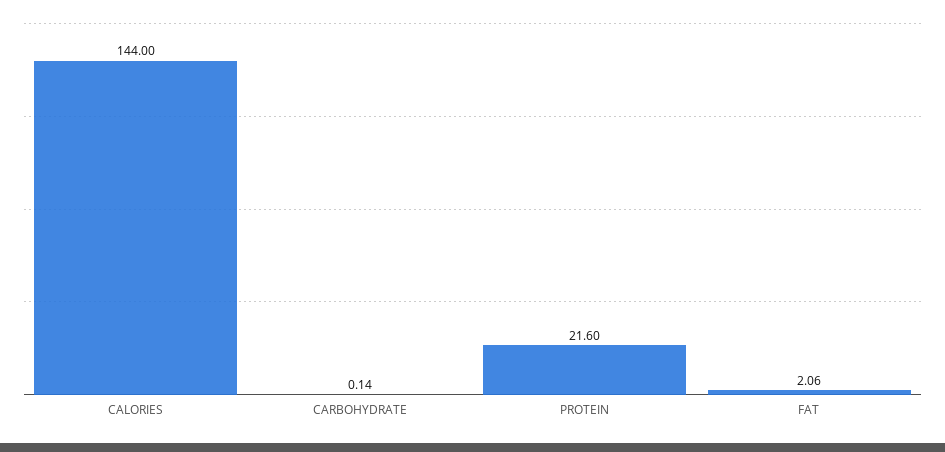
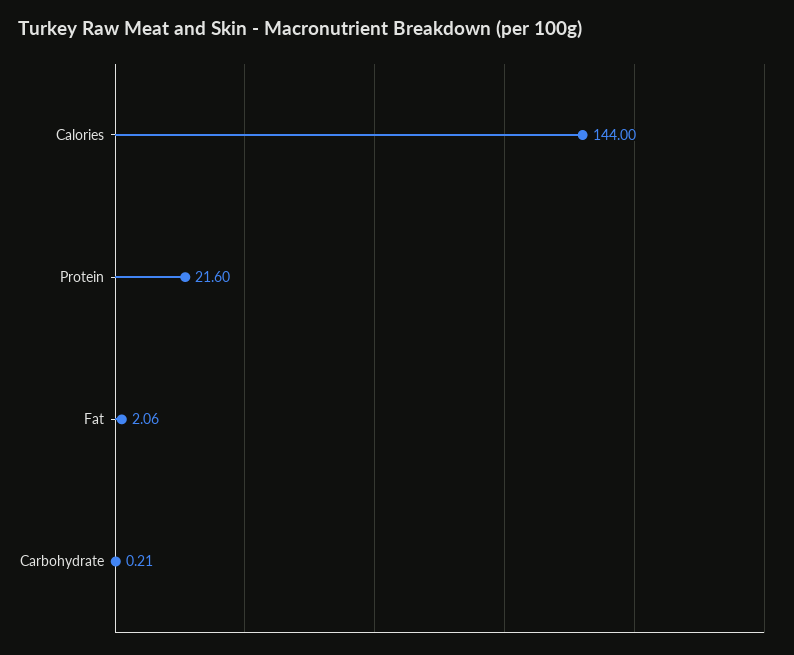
CARBOHYDRATE: 0.14 -> 0.21

